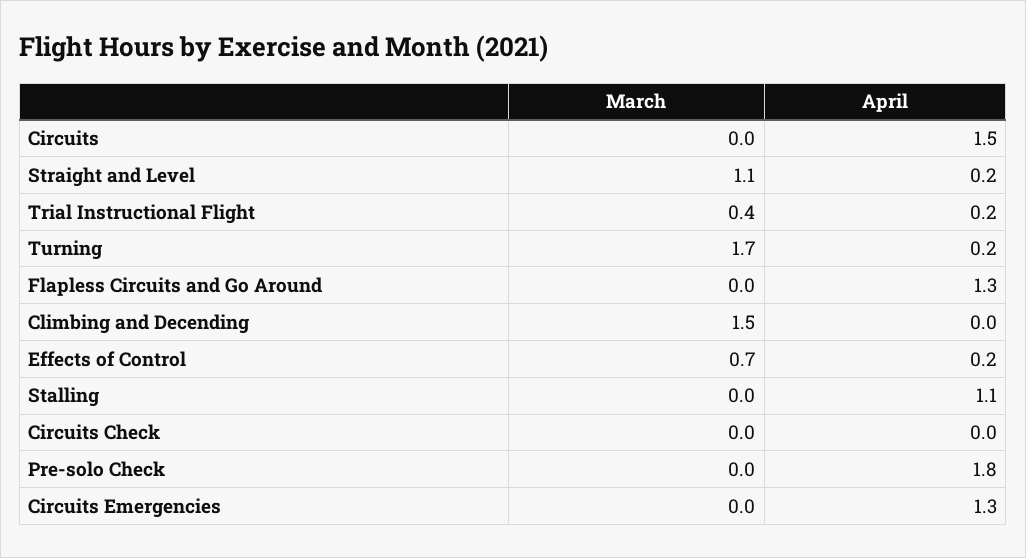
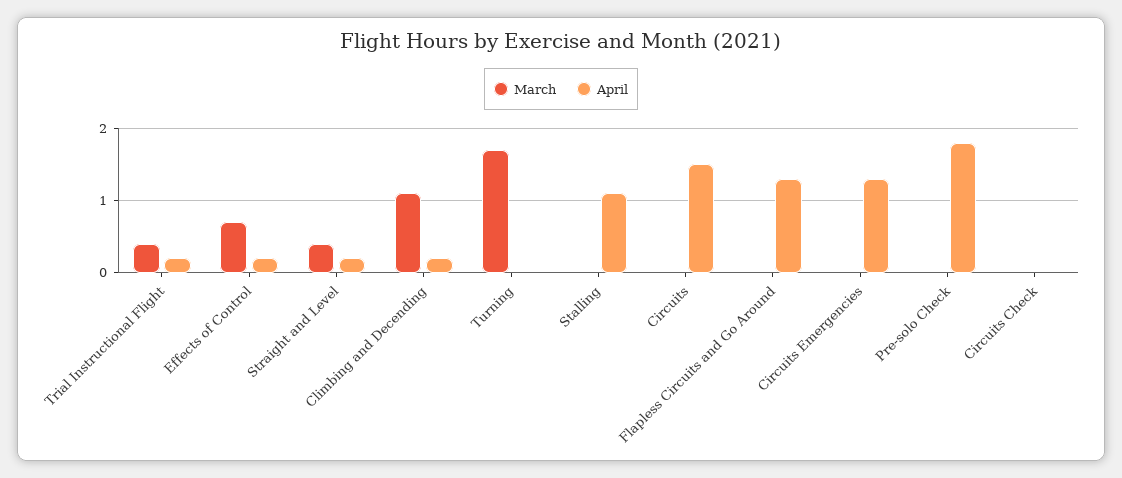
March, Straight and Level: 1.1 -> 0.4
April, Turning: 0.2 -> 0
March, Climbing and Decending: 1.5 -> 1.1
April, Climbing and Decending: 0 -> 0.2

